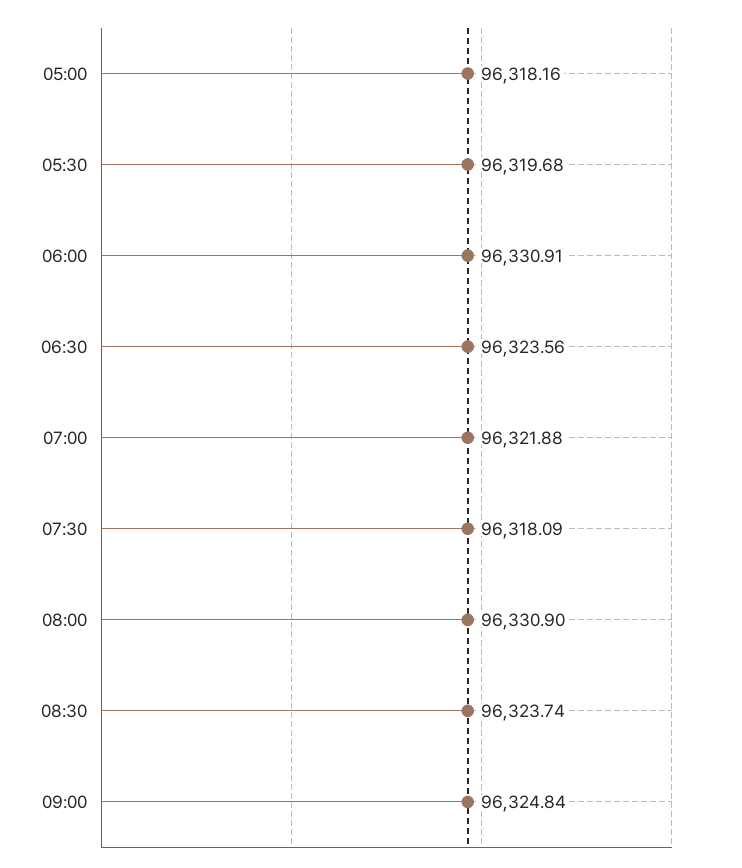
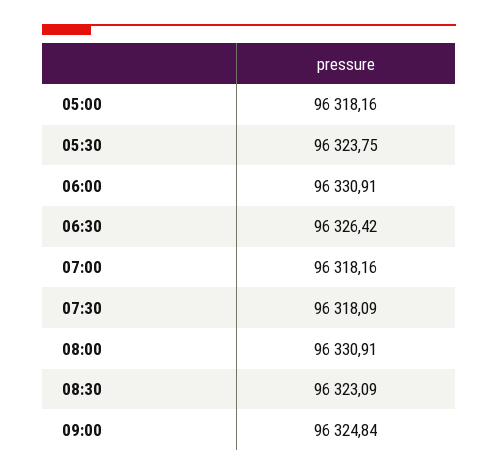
05:30: 96319.68 -> 96323.75
06:30: 96323.56 -> 96326.42
07:00: 96321.88 -> 96318.16
08:00: 96330.9 -> 96330.91
08:30: 96323.74 -> 96323.09

